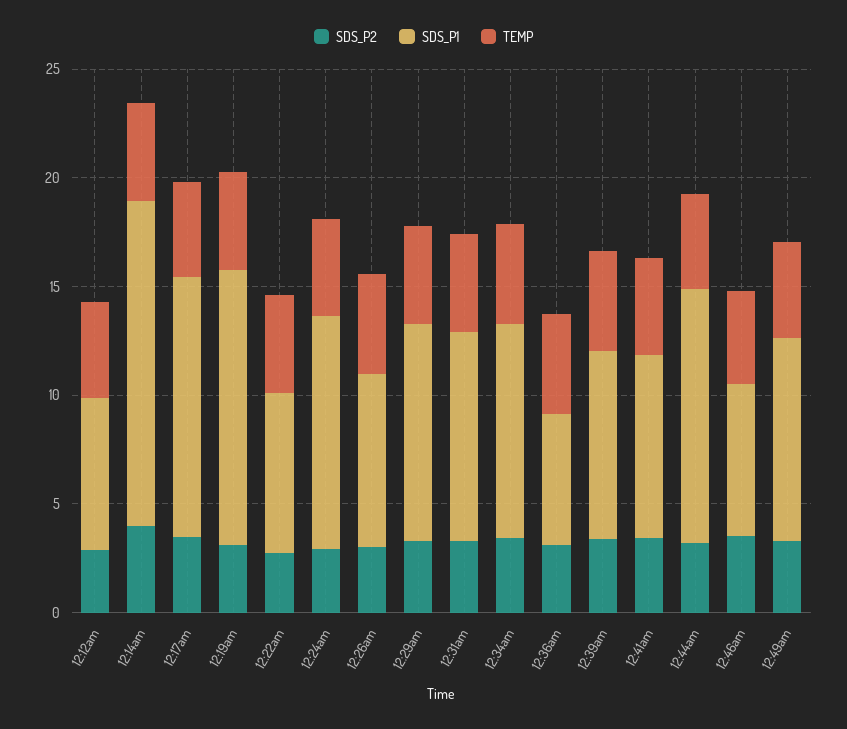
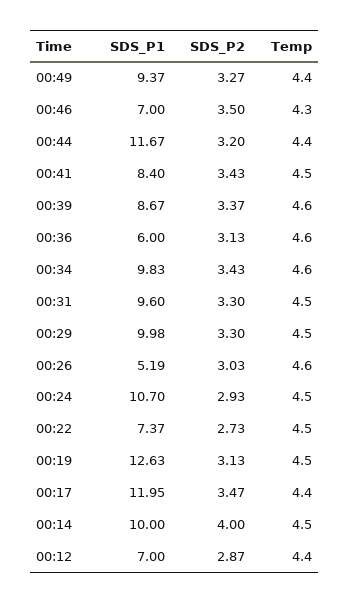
SDS_P1, 12:14am: 15 -> 10
SDS_P1, 12:26am: 8 -> 5.19

